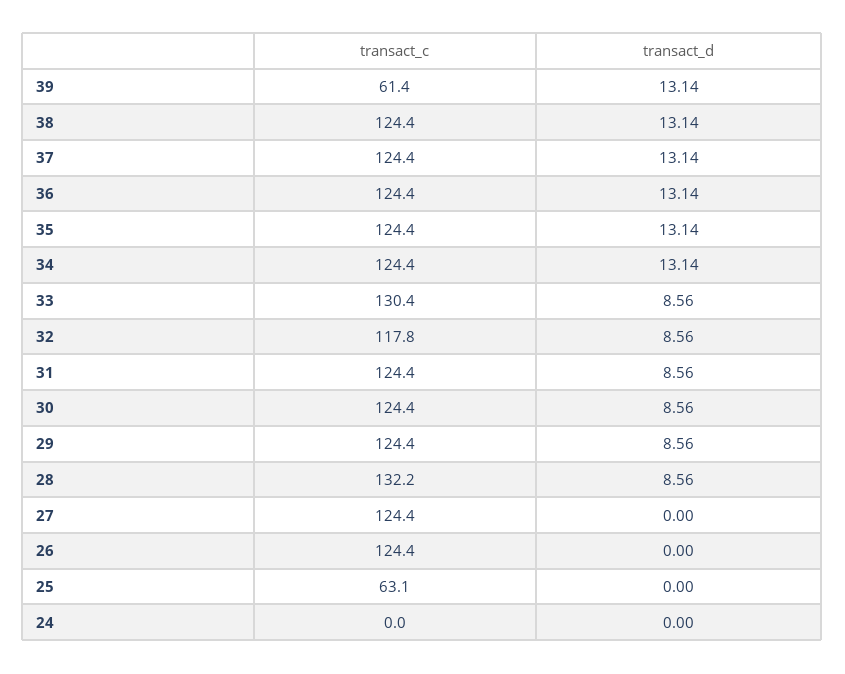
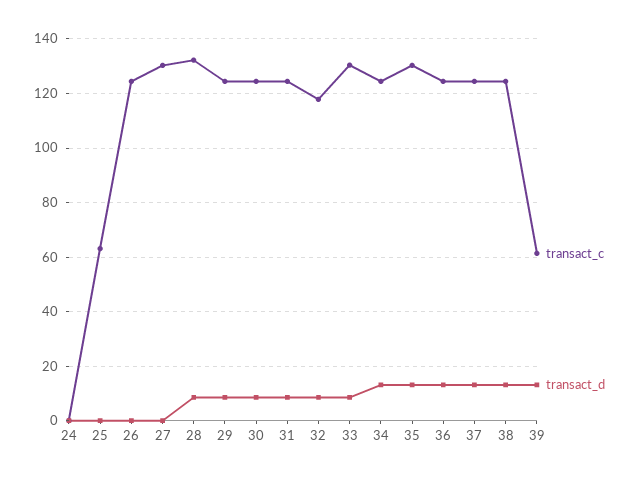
transact_c, 35: 124.4 -> 130
transact_c, 27: 124.4 -> 130

